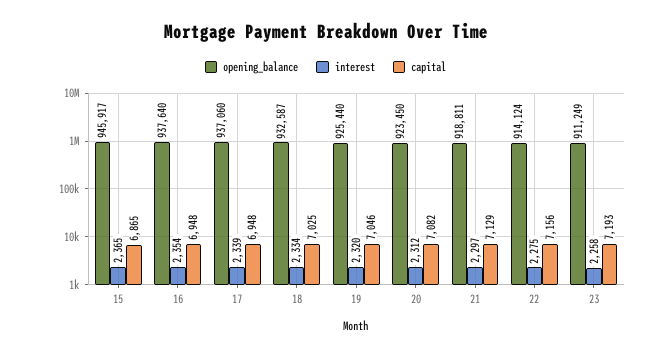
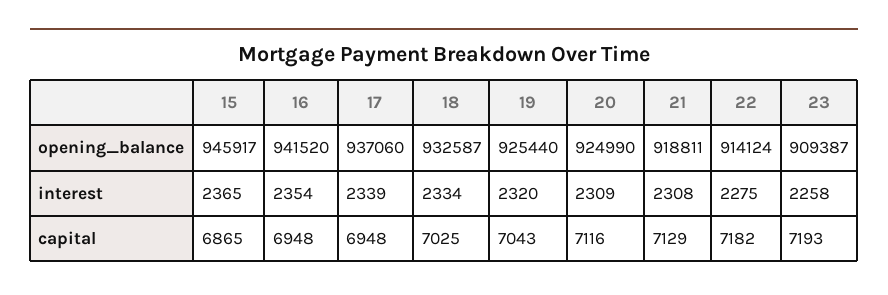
opening_balance, 16: 937640 -> 941520
capital, 19: 7046 -> 7043
opening_balance, 20: 923450 -> 924990
interest, 20: 2312 -> 2309
capital, 20: 7082 -> 7116
interest, 21: 2297 -> 2308
capital, 22: 7156 -> 7182
opening_balance, 23: 911249 -> 909387

